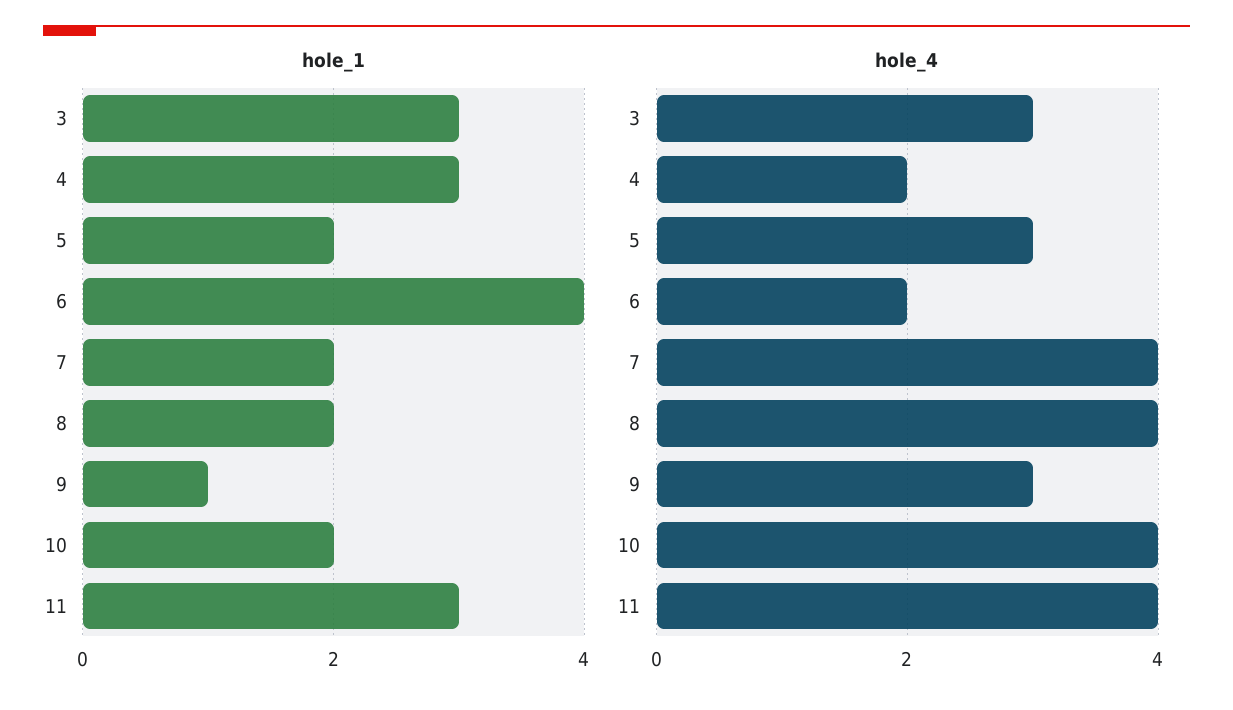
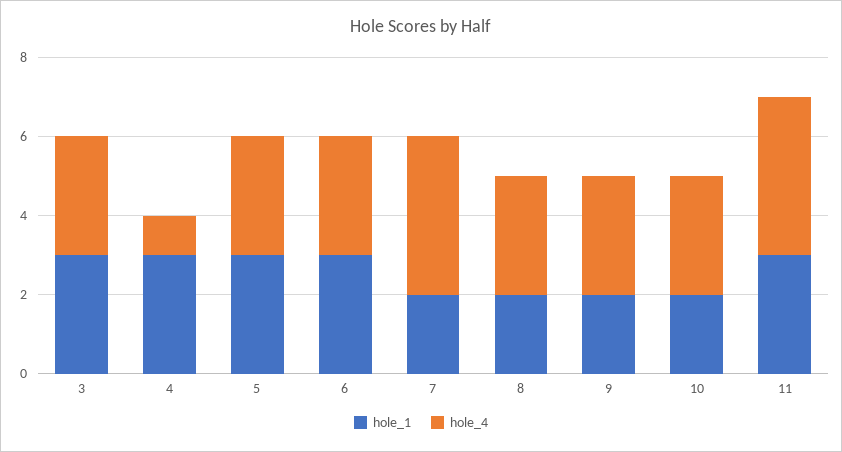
hole_1, 5: 2 -> 3
hole_1, 6: 4 -> 3
hole_1, 9: 1 -> 2
hole_4, 4: 2 -> 1
hole_4, 6: 2 -> 3
hole_4, 8: 4 -> 3
hole_4, 10: 4 -> 3

